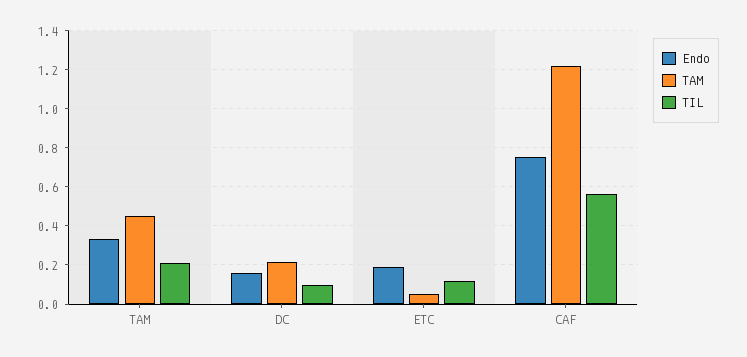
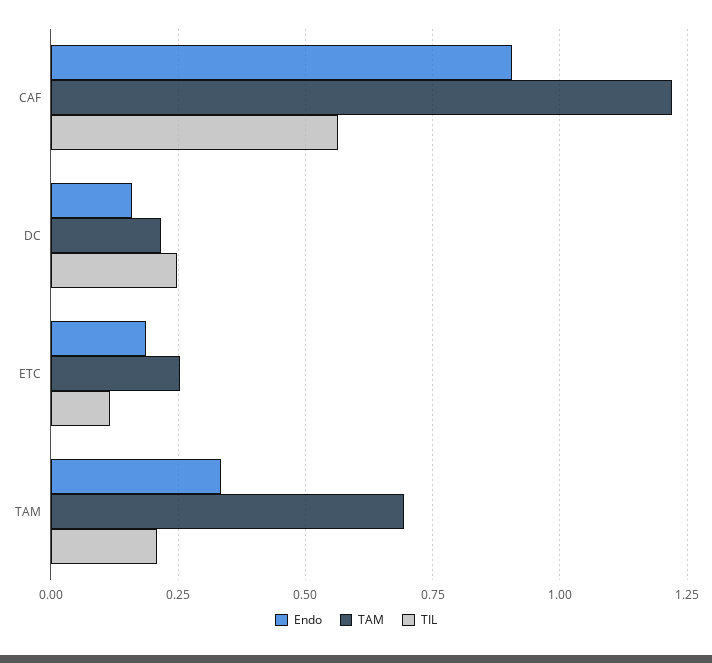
TAM, TAM: 0.45 -> 0.7
TIL, DC: 0.1 -> 0.25
TAM, ETC: 0.05 -> 0.25
Endo, CAF: 0.75 -> 0.9

